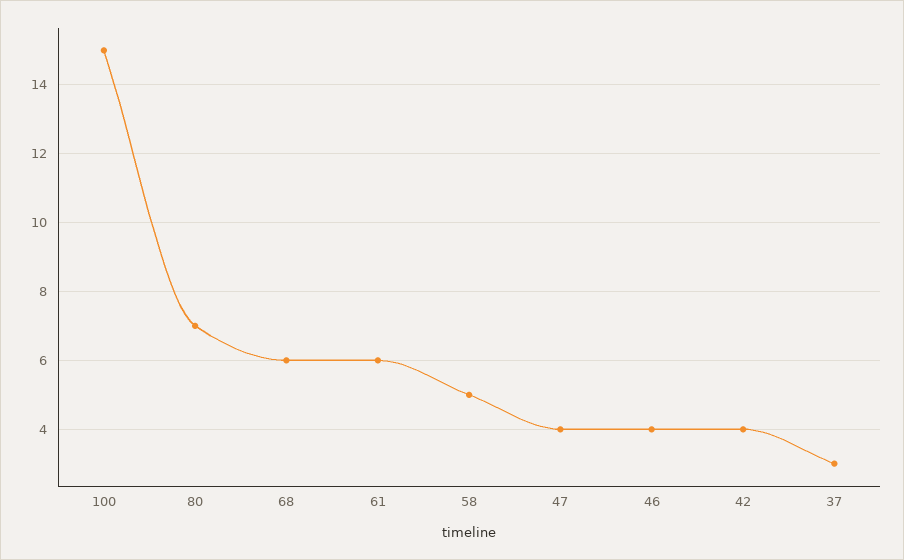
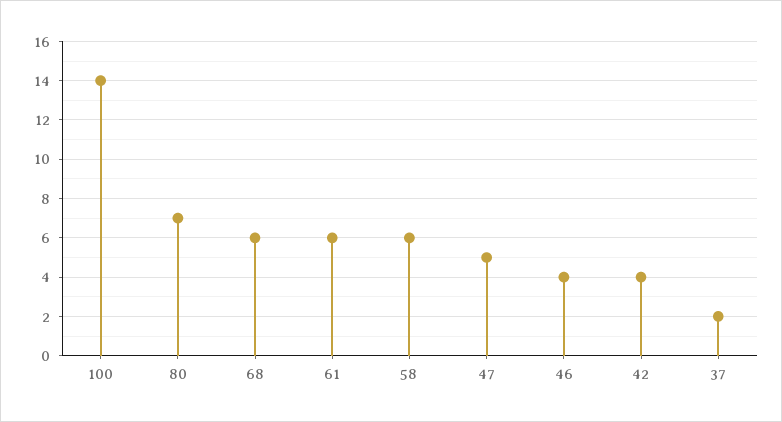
100: 15 -> 14
58: 5 -> 6
47: 4 -> 5
37: 3 -> 2

